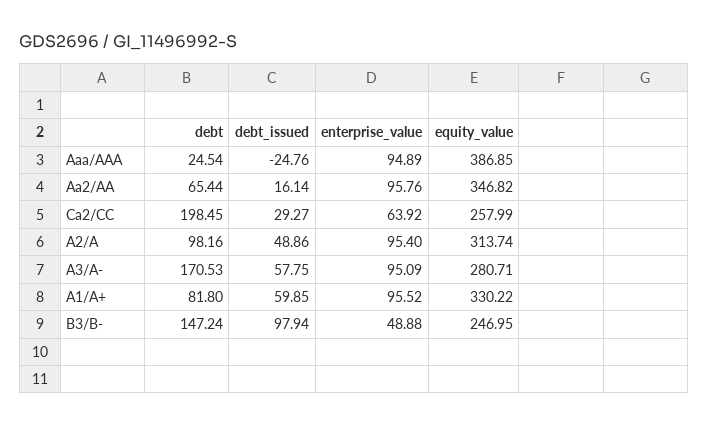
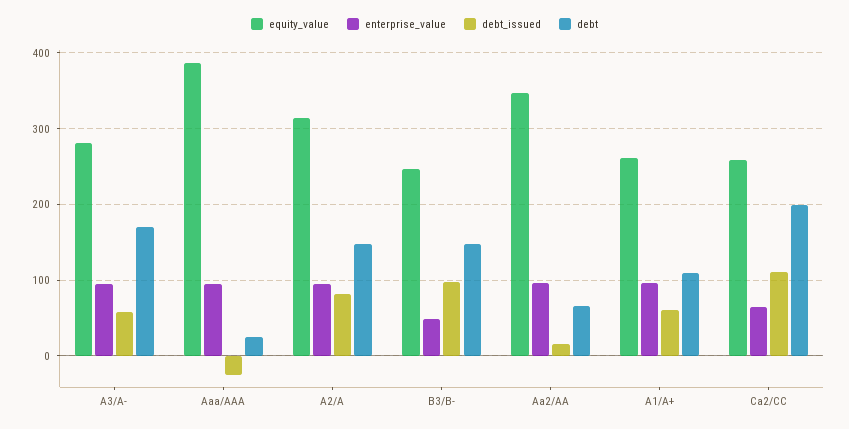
debt_issued, Ca2/CC: 29.27 -> 110
debt, A2/A: 98.16 -> 150
debt_issued, A2/A: 48.86 -> 80
debt, A1/A+: 81.8 -> 110
equity_value, A1/A+: 330.22 -> 260

